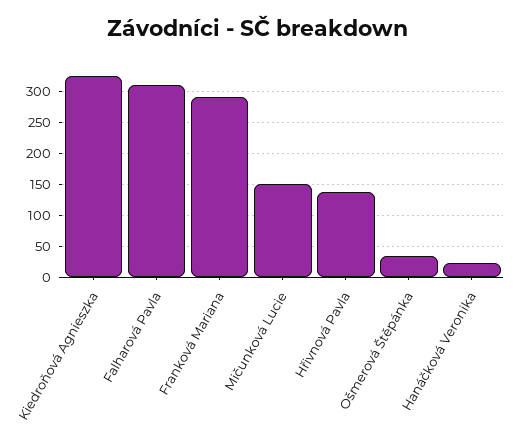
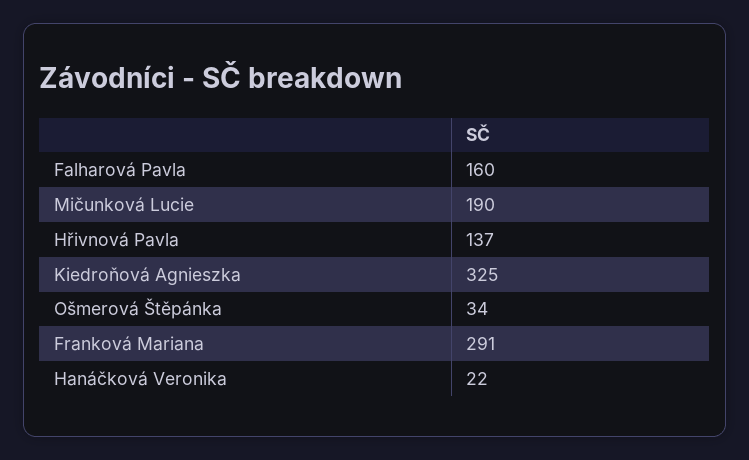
Falharová Pavla: 310 -> 160
Mičunková Lucie: 150 -> 190

